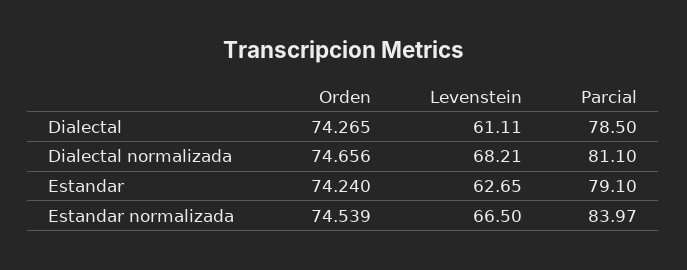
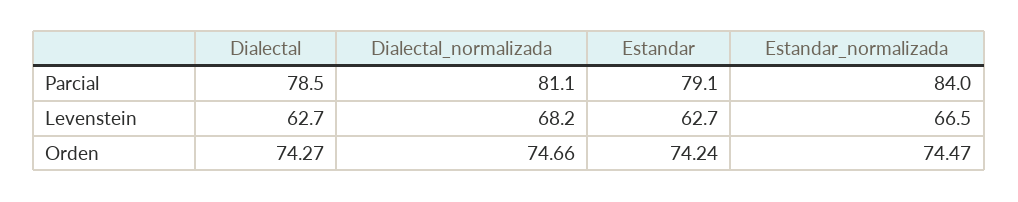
Levenstein, Dialectal: 61.11 -> 62.7
Orden, Estandar normalizada: 74.539 -> 74.47

